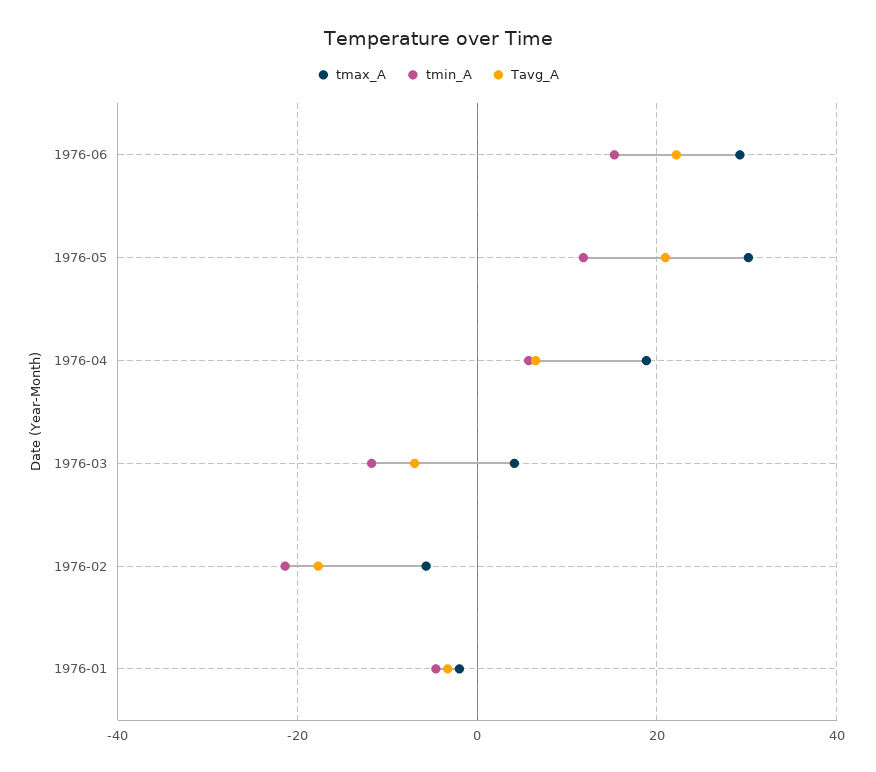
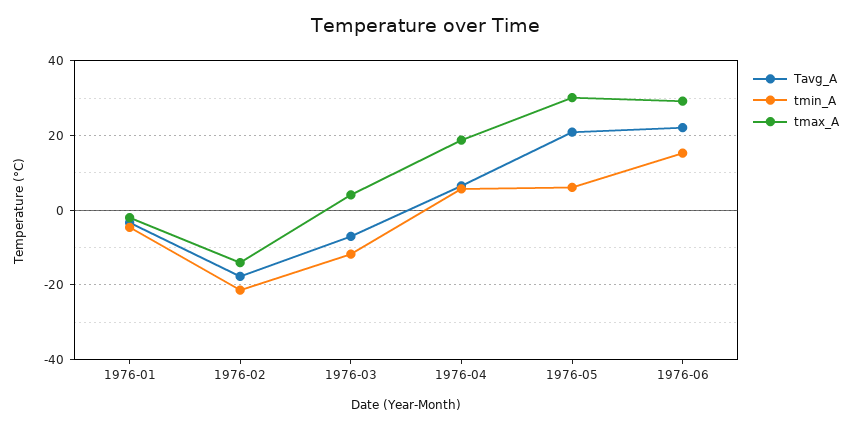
tmin_A, 1976-05: 12 -> 6
tmax_A, 1976-02: -6 -> -14

